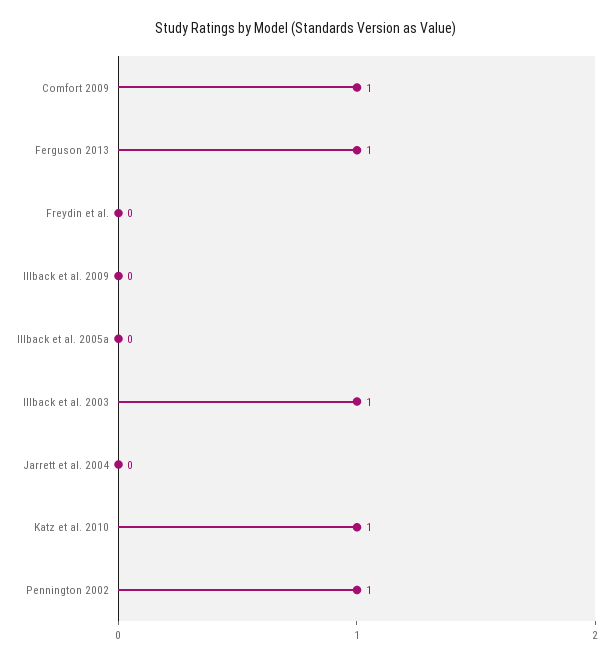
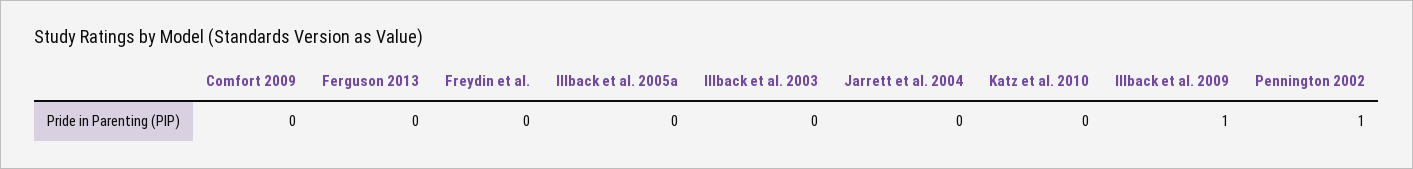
Comfort 2009: 1 -> 0
Ferguson 2013: 1 -> 0
Illback et al. 2009: 0 -> 1
Illback et al. 2003: 1 -> 0
Katz et al. 2010: 1 -> 0

